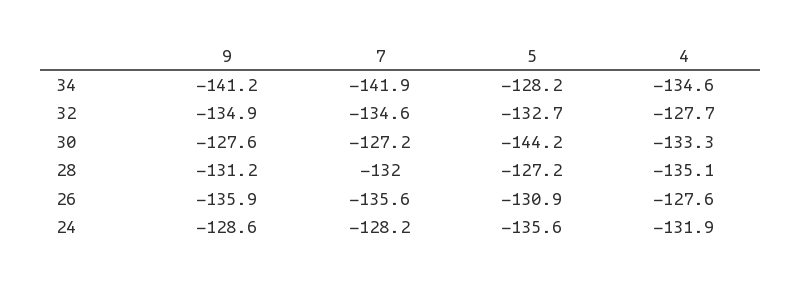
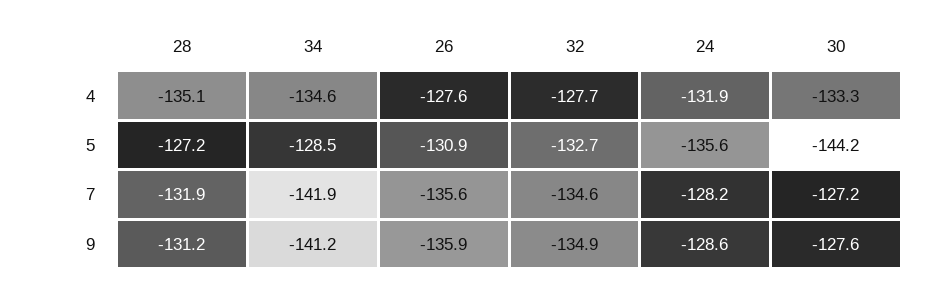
5, 34: -128.2 -> -128.5
7, 28: -132 -> -131.9

